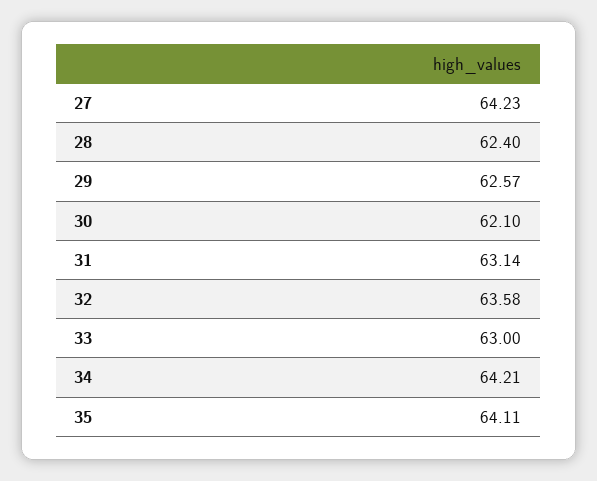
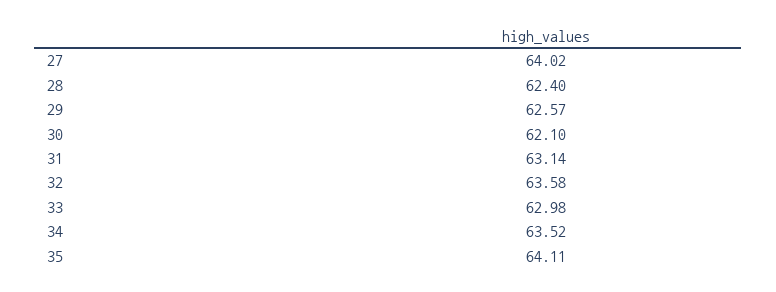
27: 64.23 -> 64.02
33: 63 -> 62.98
34: 64.21 -> 63.52

